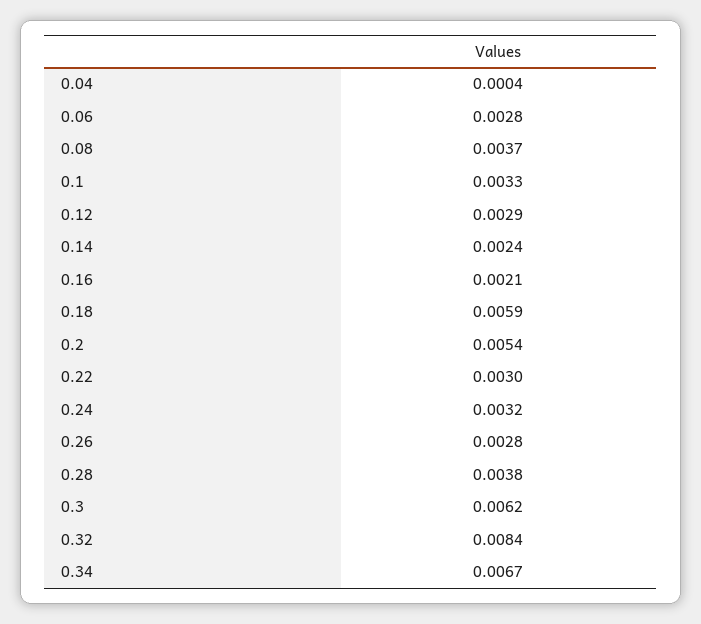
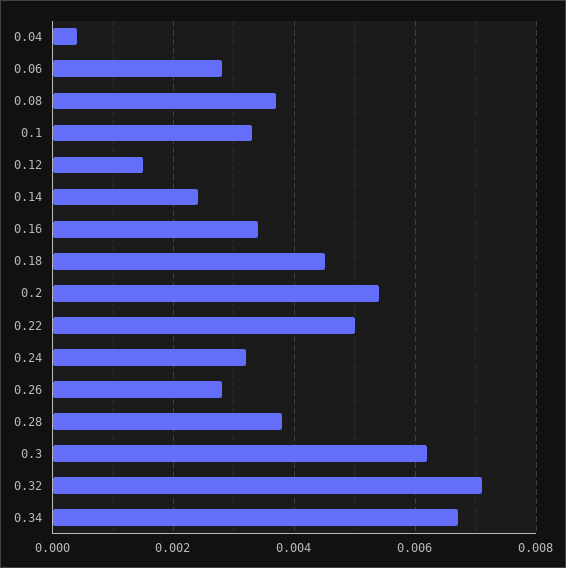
0.12: 0.0029 -> 0.0015
0.16: 0.0021 -> 0.0035
0.18: 0.0059 -> 0.0045
0.22: 0.003 -> 0.005
0.32: 0.0084 -> 0.007

